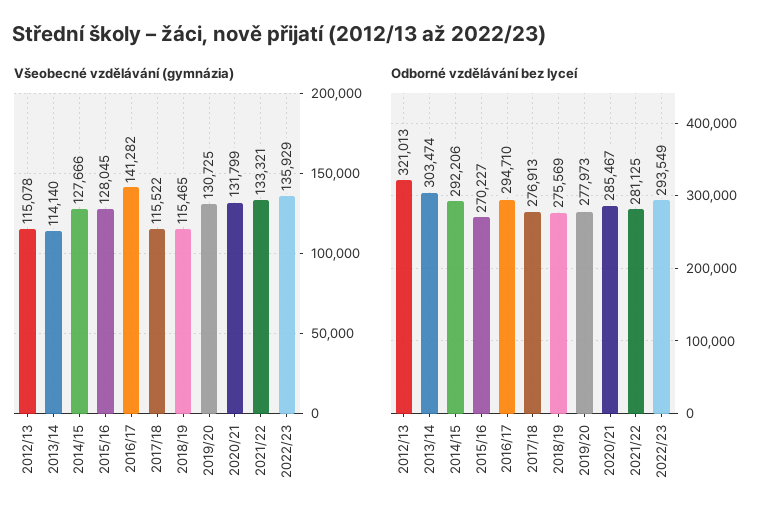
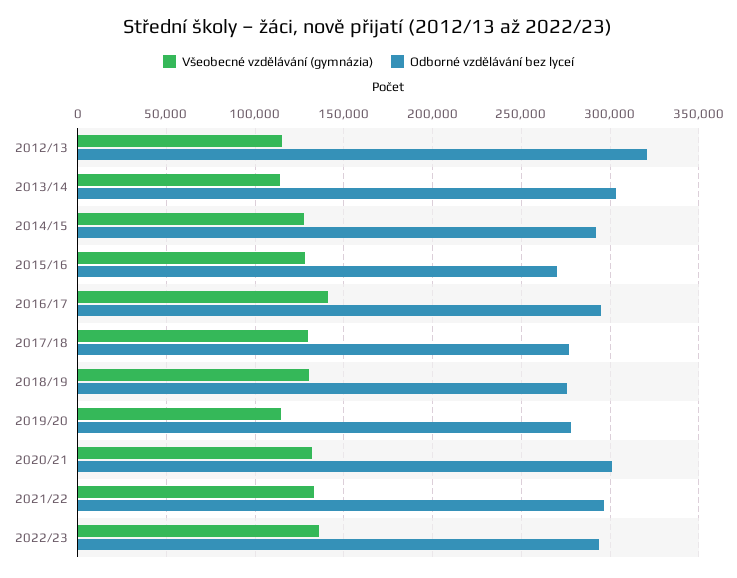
Všeobecné vzdělávání (gymnázia), 2017/18: 115522 -> 130000
Všeobecné vzdělávání (gymnázia), 2018/19: 115465 -> 130000
Všeobecné vzdělávání (gymnázia), 2019/20: 130725 -> 115000
Odborné vzdělávání bez lyceí, 2020/21: 285467 -> 300000
Odborné vzdělávání bez lyceí, 2021/22: 281125 -> 295000

